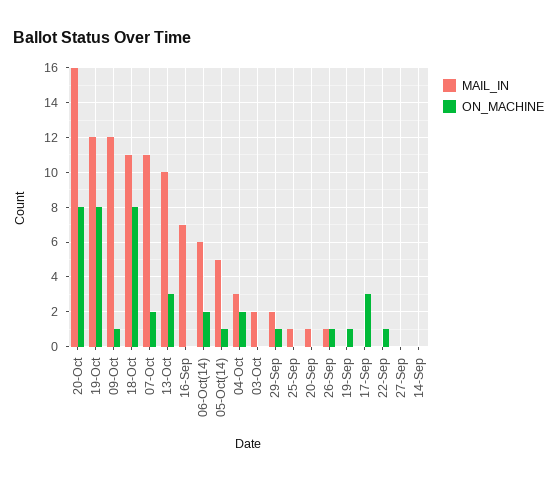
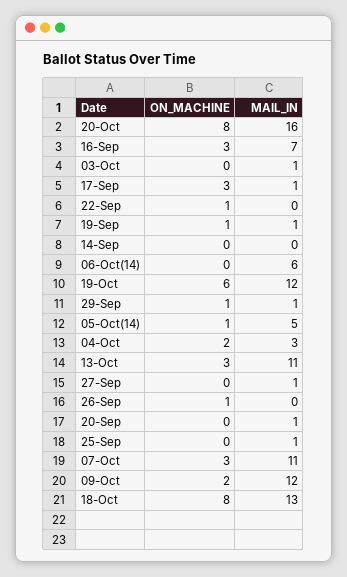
ON_MACHINE, 19-Oct: 8 -> 6
ON_MACHINE, 09-Oct: 1 -> 2
MAIL_IN, 18-Oct: 11 -> 13
ON_MACHINE, 07-Oct: 2 -> 3
MAIL_IN, 13-Oct: 10 -> 11
ON_MACHINE, 16-Sep: 0 -> 3
ON_MACHINE, 06-Oct(14): 2 -> 0
MAIL_IN, 03-Oct: 2 -> 1
MAIL_IN, 29-Sep: 2 -> 1
MAIL_IN, 26-Sep: 1 -> 0
MAIL_IN, 19-Sep: 0 -> 1
MAIL_IN, 17-Sep: 0 -> 1
MAIL_IN, 27-Sep: 0 -> 1

